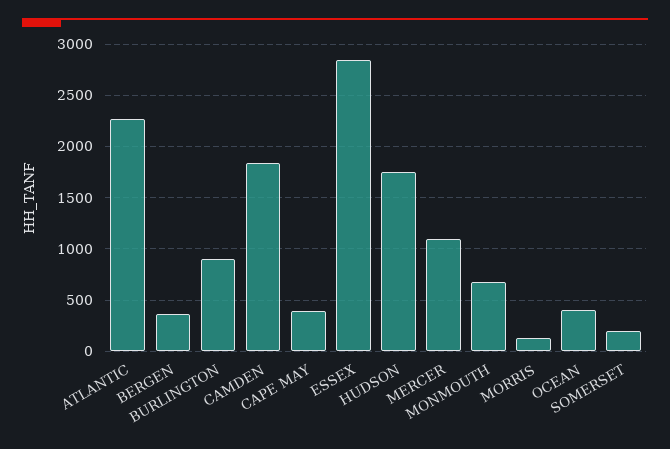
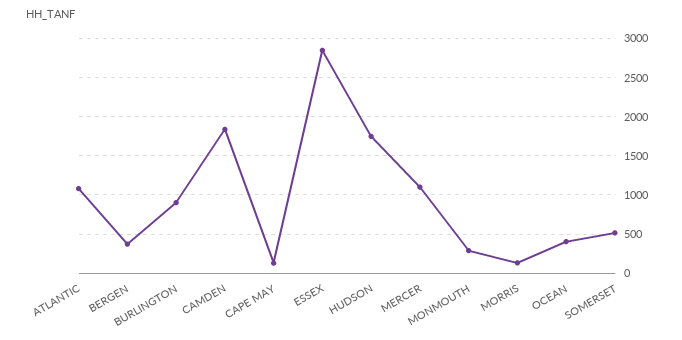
ATLANTIC: 2300 -> 1100
CAPE MAY: 400 -> 100
MONMOUTH: 700 -> 300
SOMERSET: 200 -> 500

